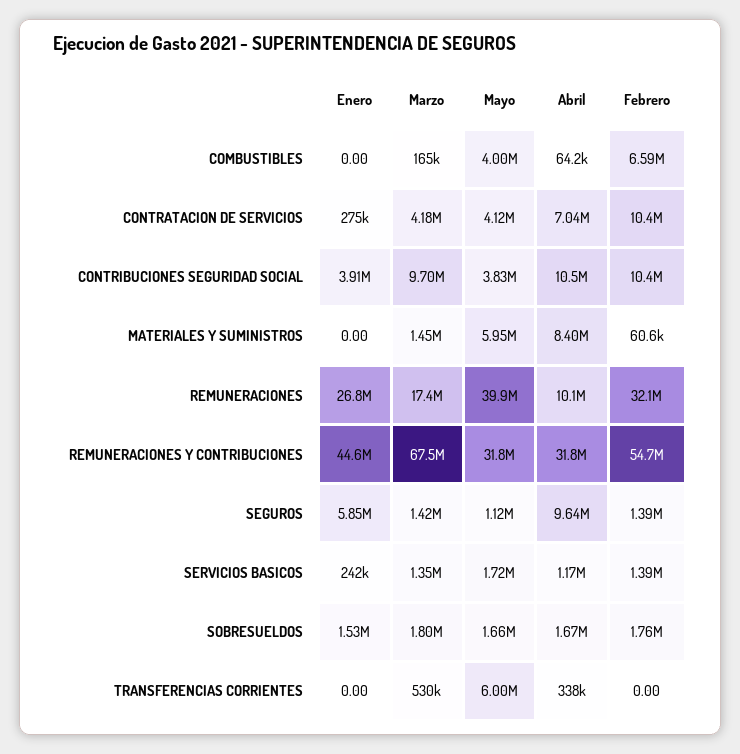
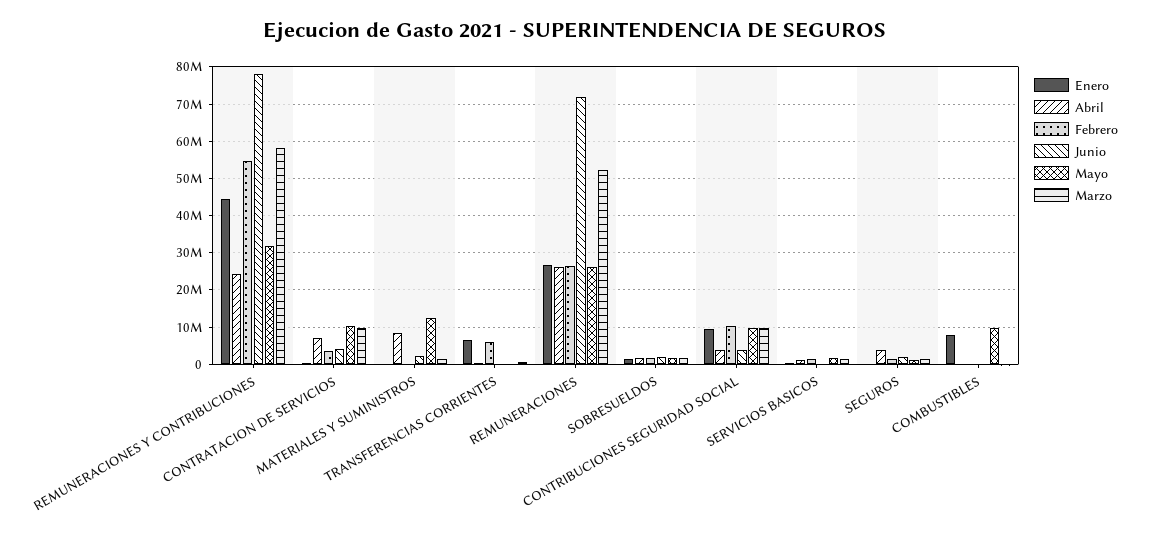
Enero, COMBUSTIBLES: 0 -> 8000000
Mayo, COMBUSTIBLES: 4000000 -> 10000000
Febrero, COMBUSTIBLES: 6590000 -> 0
Marzo, CONTRATACION DE SERVICIOS: 4180000 -> 10000000
Mayo, CONTRATACION DE SERVICIOS: 4120000 -> 10000000
Febrero, CONTRATACION DE SERVICIOS: 10400000 -> 4000000
Enero, CONTRIBUCIONES SEGURIDAD SOCIAL: 3910000 -> 10000000
Mayo, CONTRIBUCIONES SEGURIDAD SOCIAL: 3830000 -> 10000000
Abril, CONTRIBUCIONES SEGURIDAD SOCIAL: 10500000 -> 4000000
Mayo, MATERIALES Y SUMINISTROS: 5950000 -> 12000000
Marzo, REMUNERACIONES: 17400000 -> 52000000
Mayo, REMUNERACIONES: 39900000 -> 26000000
Abril, REMUNERACIONES: 10100000 -> 26000000
Febrero, REMUNERACIONES: 32100000 -> 26000000
Marzo, REMUNERACIONES Y CONTRIBUCIONES: 67500000 -> 58000000
Abril, REMUNERACIONES Y CONTRIBUCIONES: 31800000 -> 24000000
Enero, SEGUROS: 5850000 -> 0
Abril, SEGUROS: 9640000 -> 4000000
Enero, TRANSFERENCIAS CORRIENTES: 0 -> 6000000
Mayo, TRANSFERENCIAS CORRIENTES: 6000000 -> 0
Febrero, TRANSFERENCIAS CORRIENTES: 0 -> 6000000
Junio, REMUNERACIONES Y CONTRIBUCIONES: none -> 78000000
Junio, CONTRATACION DE SERVICIOS: none -> 4000000
Junio, MATERIALES Y SUMINISTROS: none -> 2000000
Junio, TRANSFERENCIAS CORRIENTES: none -> 0
Junio, REMUNERACIONES: none -> 72000000
Junio, SOBRESUELDOS: none -> 2000000
Junio, CONTRIBUCIONES SEGURIDAD SOCIAL: none -> 4000000
Junio, SERVICIOS BASICOS: none -> 0
Junio, SEGUROS: none -> 2000000
Junio, COMBUSTIBLES: none -> 0

